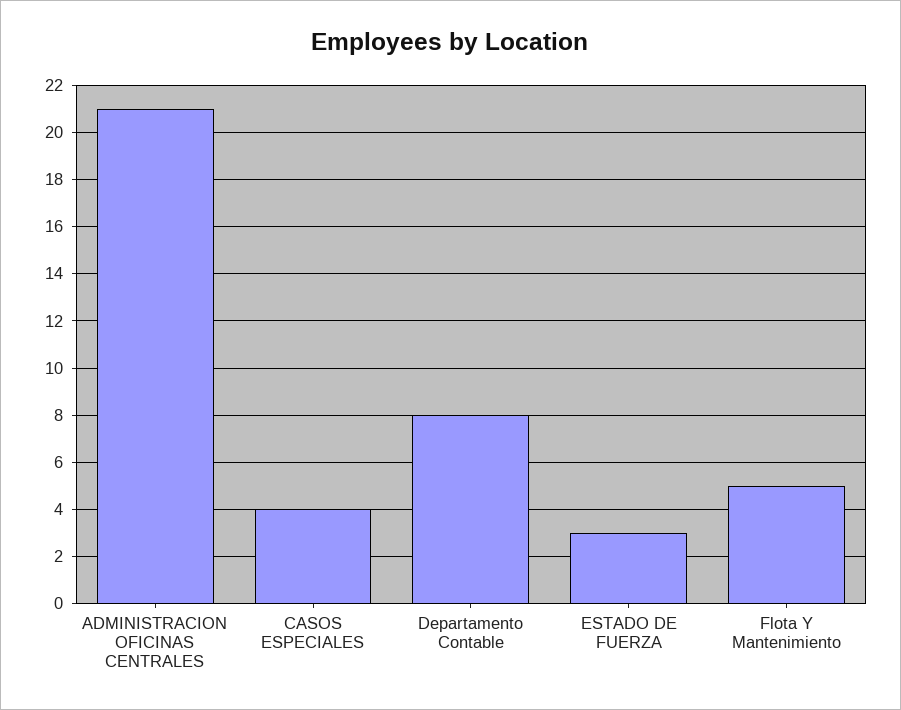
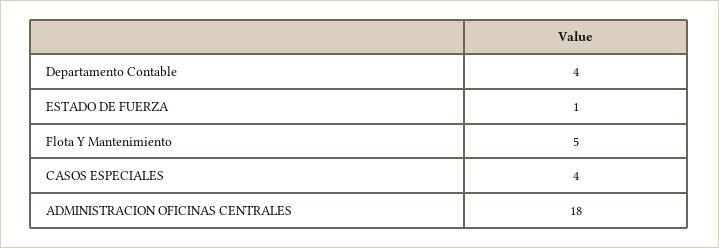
ADMINISTRACION OFICINAS CENTRALES: 21 -> 18
Departamento Contable: 8 -> 4
ESTADO DE FUERZA: 3 -> 1

